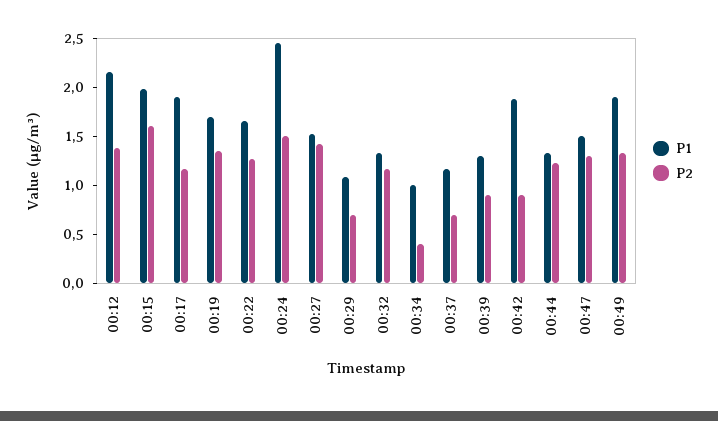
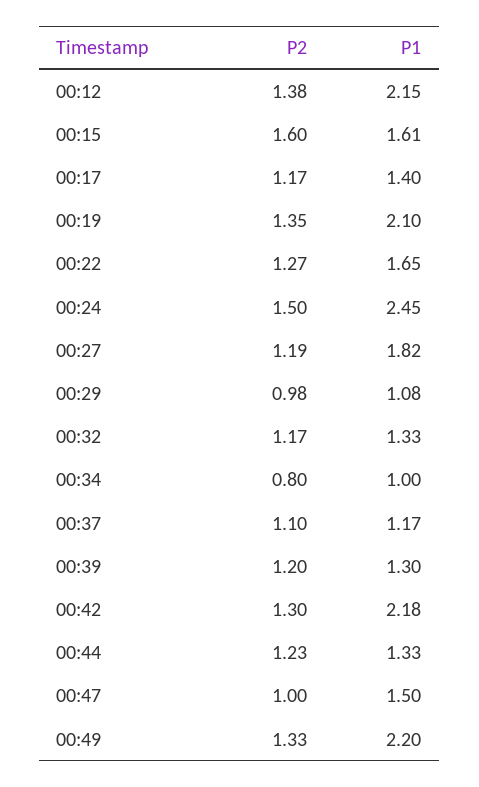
P1, 00:15: 2 -> 1.61
P1, 00:17: 1.9 -> 1.4
P1, 00:19: 1.7 -> 2.1
P1, 00:27: 1.5 -> 1.82
P2, 00:27: 1.4 -> 1.19
P2, 00:29: 0.7 -> 0.98
P2, 00:34: 0.4 -> 0.8
P2, 00:37: 0.7 -> 1.1
P2, 00:39: 0.9 -> 1.2
P1, 00:42: 1.9 -> 2.18
P2, 00:42: 0.9 -> 1.3
P2, 00:47: 1.3 -> 1
P1, 00:49: 1.9 -> 2.2

